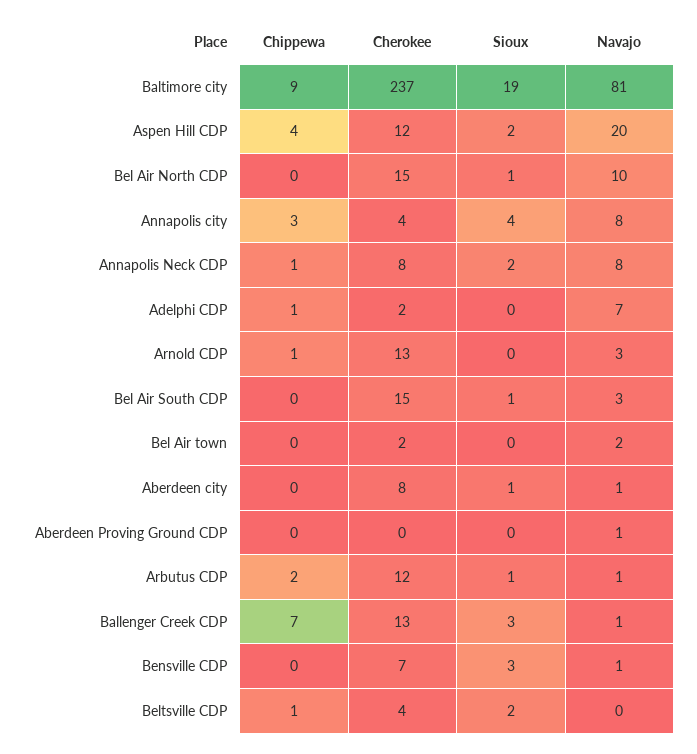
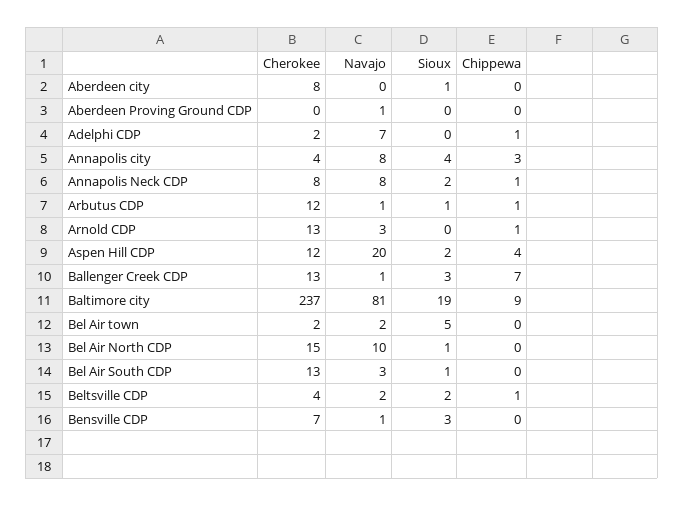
Cherokee, Bel Air South CDP: 15 -> 13
Sioux, Bel Air town: 0 -> 5
Navajo, Aberdeen city: 1 -> 0
Chippewa, Arbutus CDP: 2 -> 1
Navajo, Beltsville CDP: 0 -> 2

